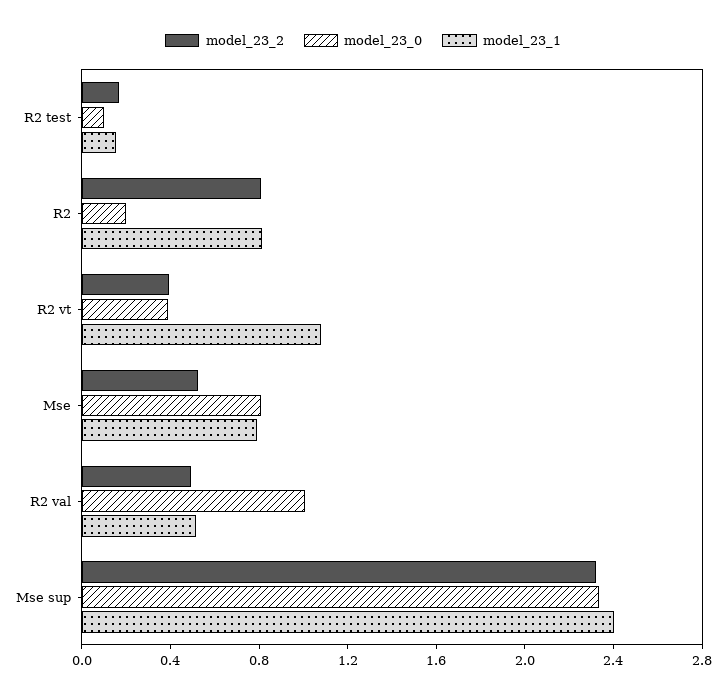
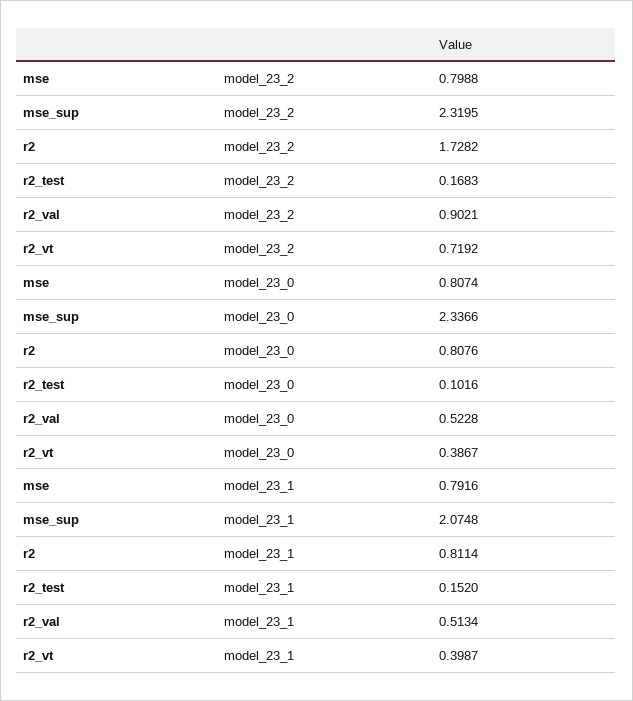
model_23_2, R2: 0.8 -> 1.7282
model_23_0, R2: 0.2 -> 0.8076
model_23_2, R2 vt: 0.4 -> 0.7192
model_23_1, R2 vt: 1.1 -> 0.3987
model_23_2, Mse: 0.5 -> 0.7988
model_23_2, R2 val: 0.5 -> 0.9021
model_23_0, R2 val: 1 -> 0.5228
model_23_1, Mse sup: 2.4 -> 2.0748

